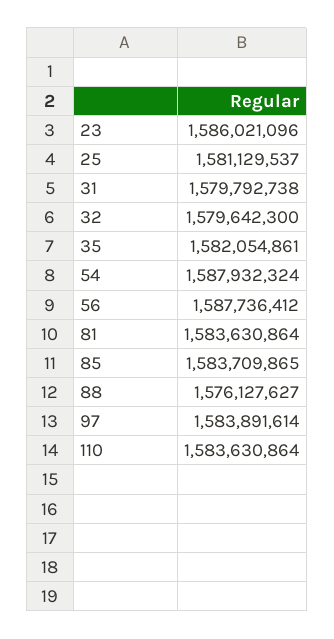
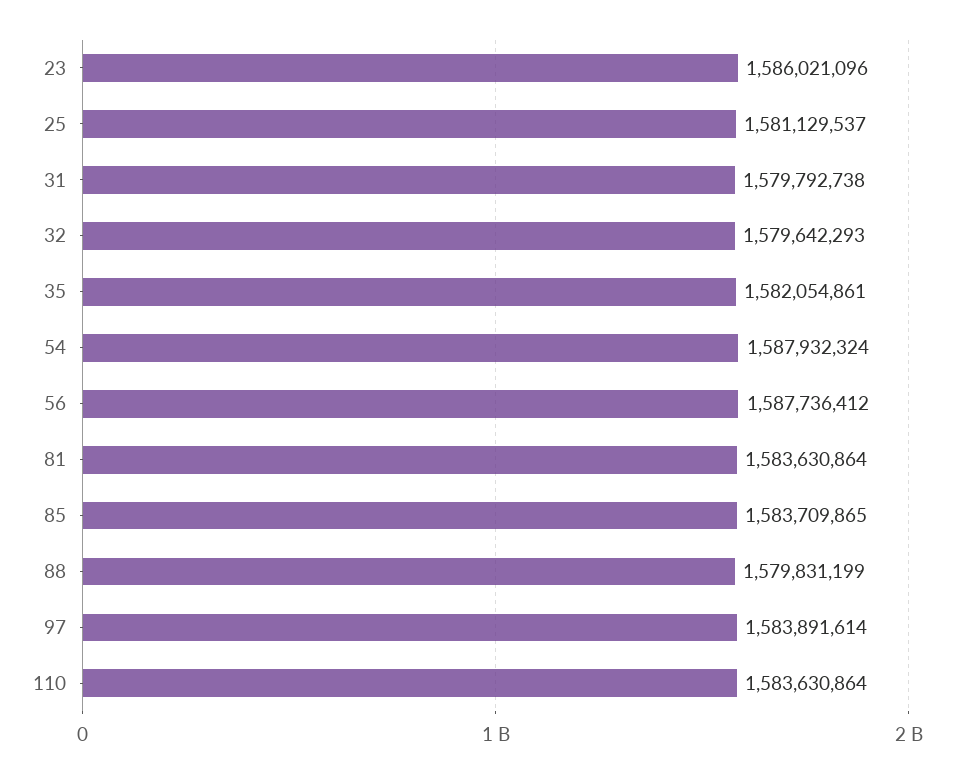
32: 1579642300 -> 1579642293
88: 1576127627 -> 1579831199

